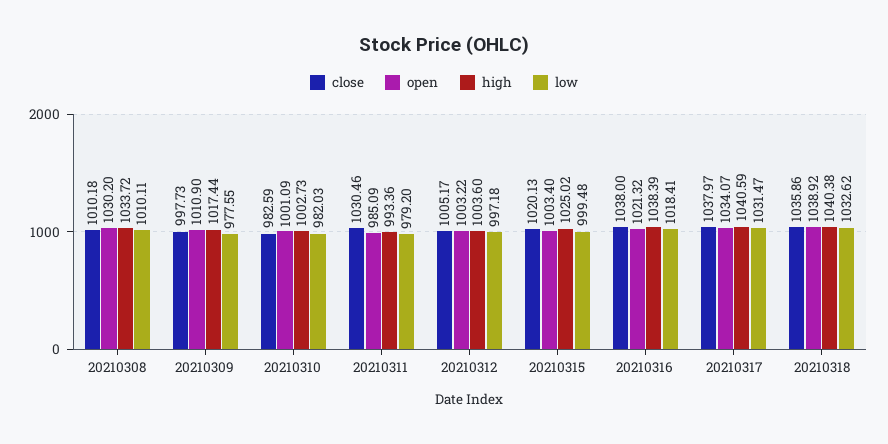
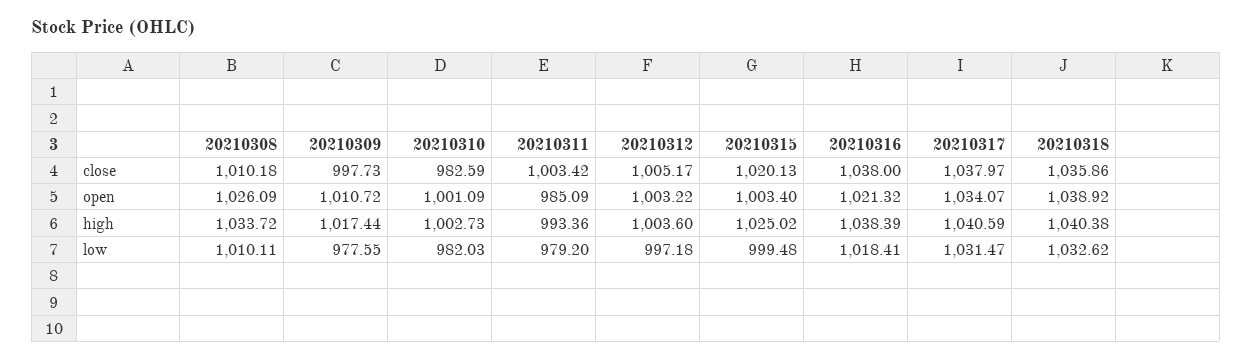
open, 20210308: 1030.2 -> 1026.09
open, 20210309: 1010.9 -> 1010.72
close, 20210311: 1030.46 -> 1003.42

